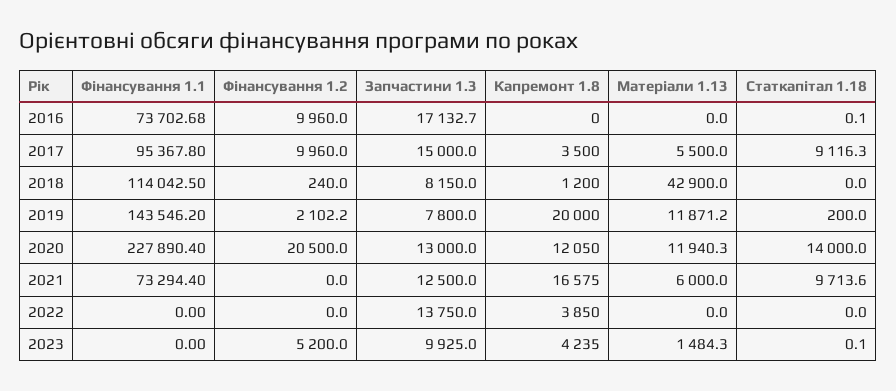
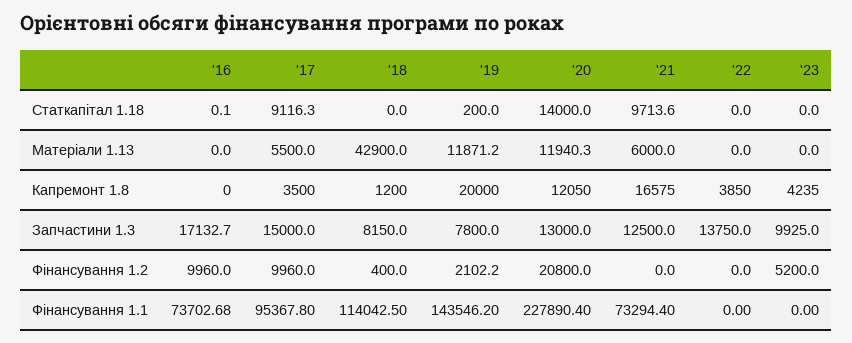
Фінансування 1.2, 2018: 240 -> 400
Фінансування 1.2, 2020: 20500 -> 20800
Матеріали 1.13, 2023: 1484.3 -> 0
Статкапітал 1.18, 2023: 0.1 -> 0

